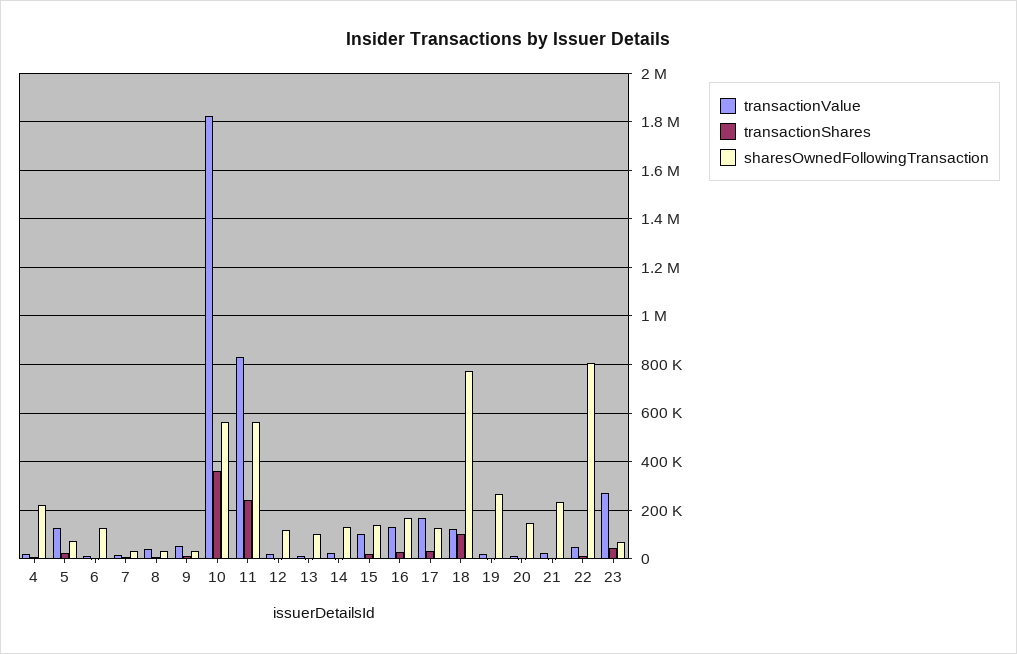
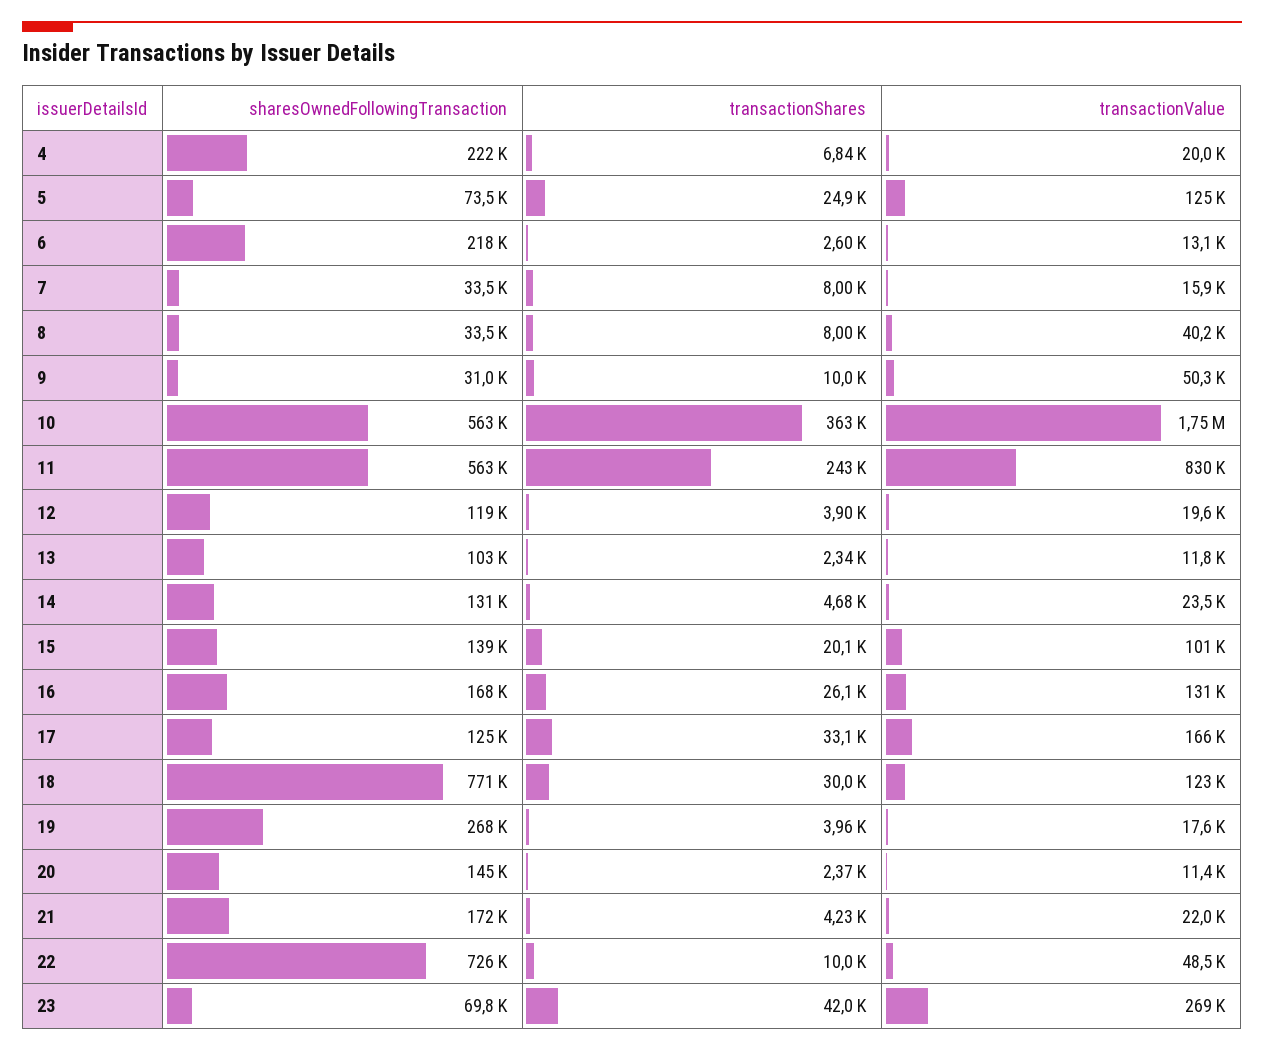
sharesOwnedFollowingTransaction, 6: 125000 -> 218000
transactionValue, 10: 1825000 -> 1750000
transactionShares, 18: 100000 -> 30000
sharesOwnedFollowingTransaction, 21: 225000 -> 172000
sharesOwnedFollowingTransaction, 22: 800000 -> 726000

